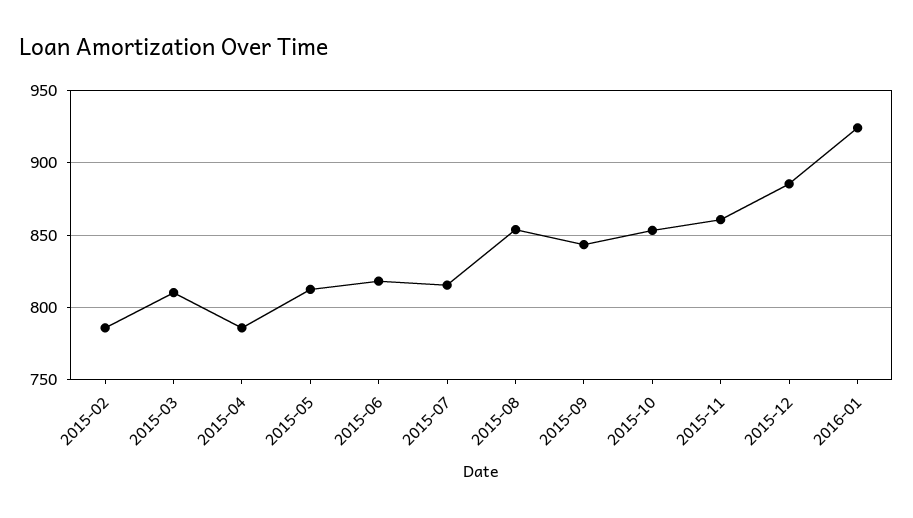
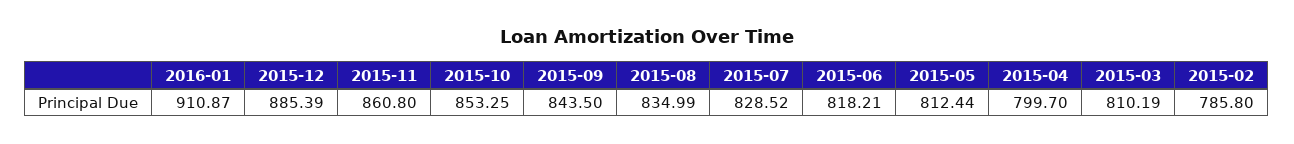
2015-04: 785 -> 799.7
2015-07: 815 -> 828.52
2015-08: 855 -> 834.99
2016-01: 925 -> 910.87

